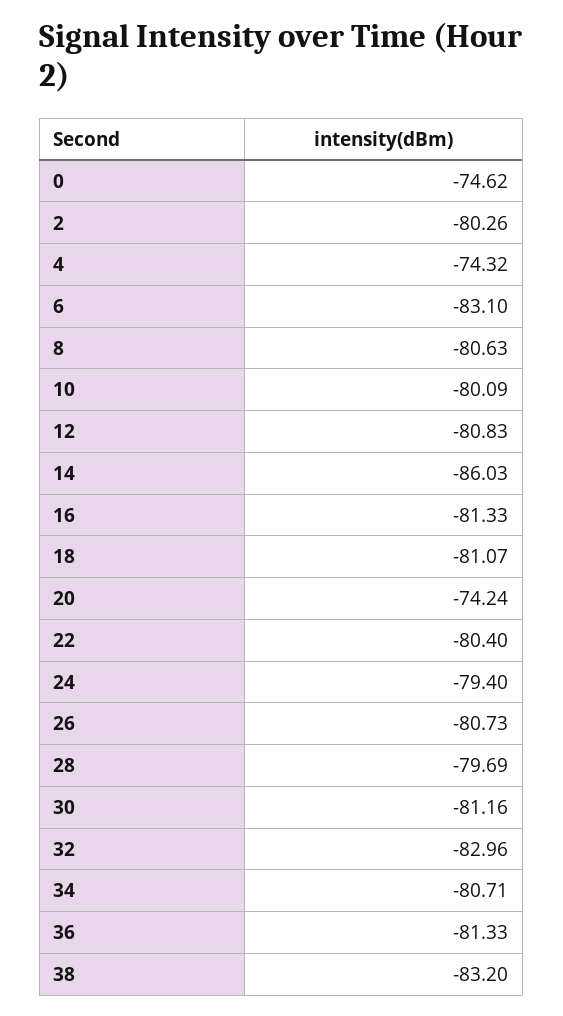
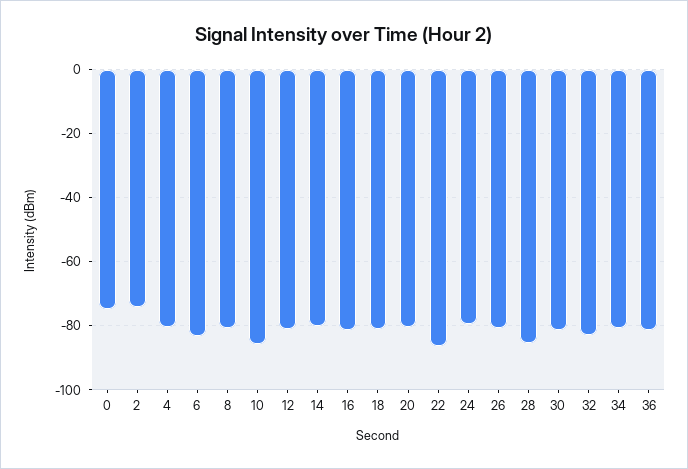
2: -80.26 -> -74
4: -74.32 -> -80
10: -80.09 -> -86
14: -86.03 -> -80
20: -74.24 -> -80
22: -80.4 -> -86
28: -79.69 -> -86
38: -83.2 -> none

